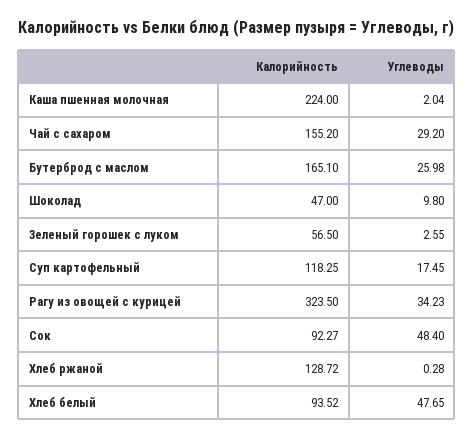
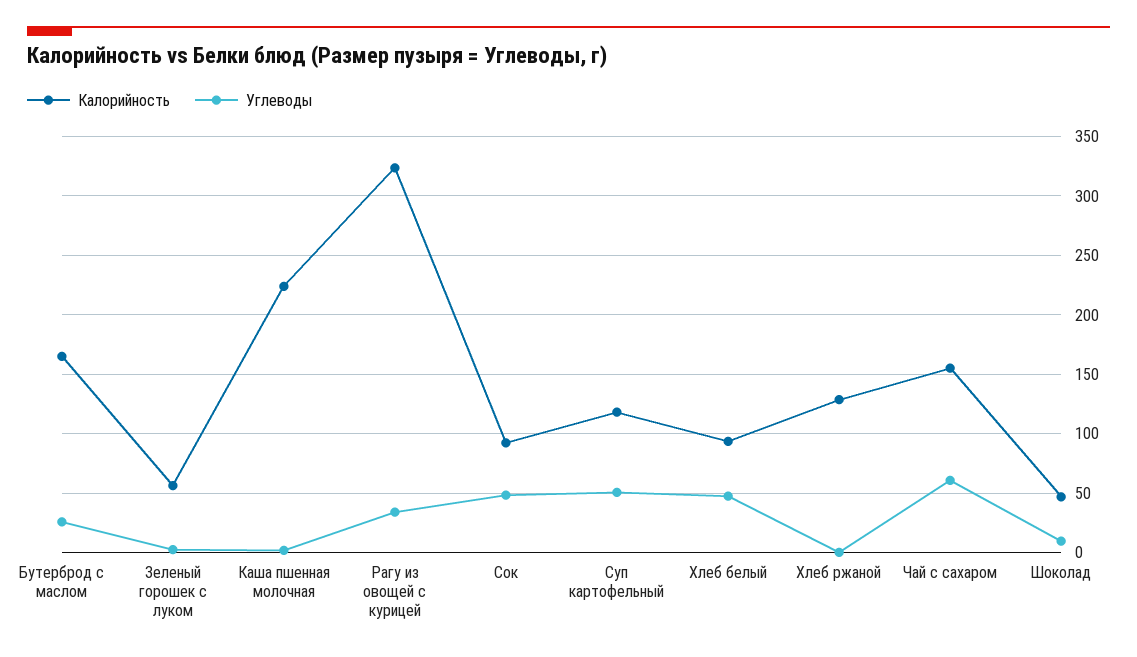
Углеводы, Чай с сахаром: 29.2 -> 60
Углеводы, Суп картофельный: 17.45 -> 50

